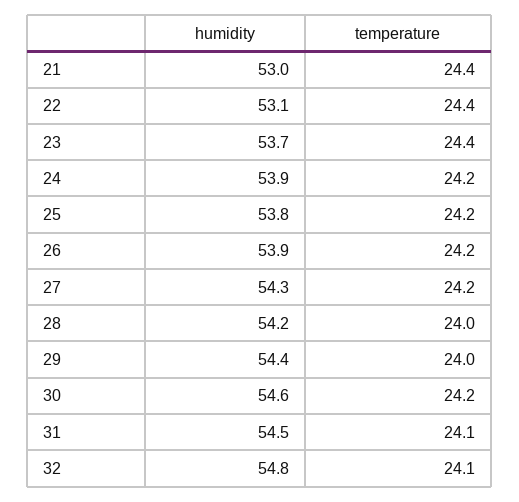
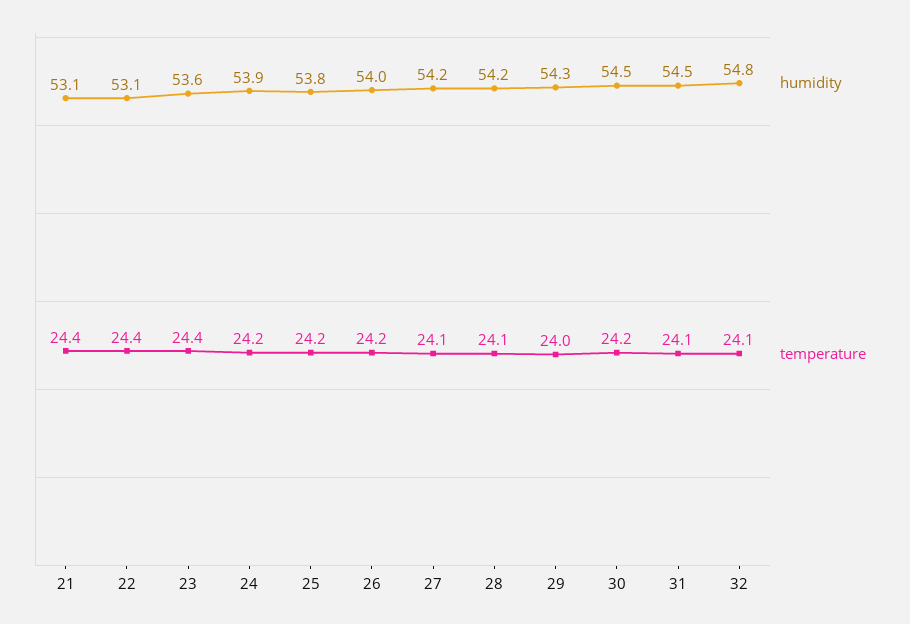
humidity, 21: 53 -> 53.1
humidity, 23: 53.7 -> 53.6
humidity, 26: 53.9 -> 54
humidity, 27: 54.3 -> 54.2
temperature, 27: 24.2 -> 24.1
temperature, 28: 24 -> 24.1
humidity, 29: 54.4 -> 54.3
humidity, 30: 54.6 -> 54.5

